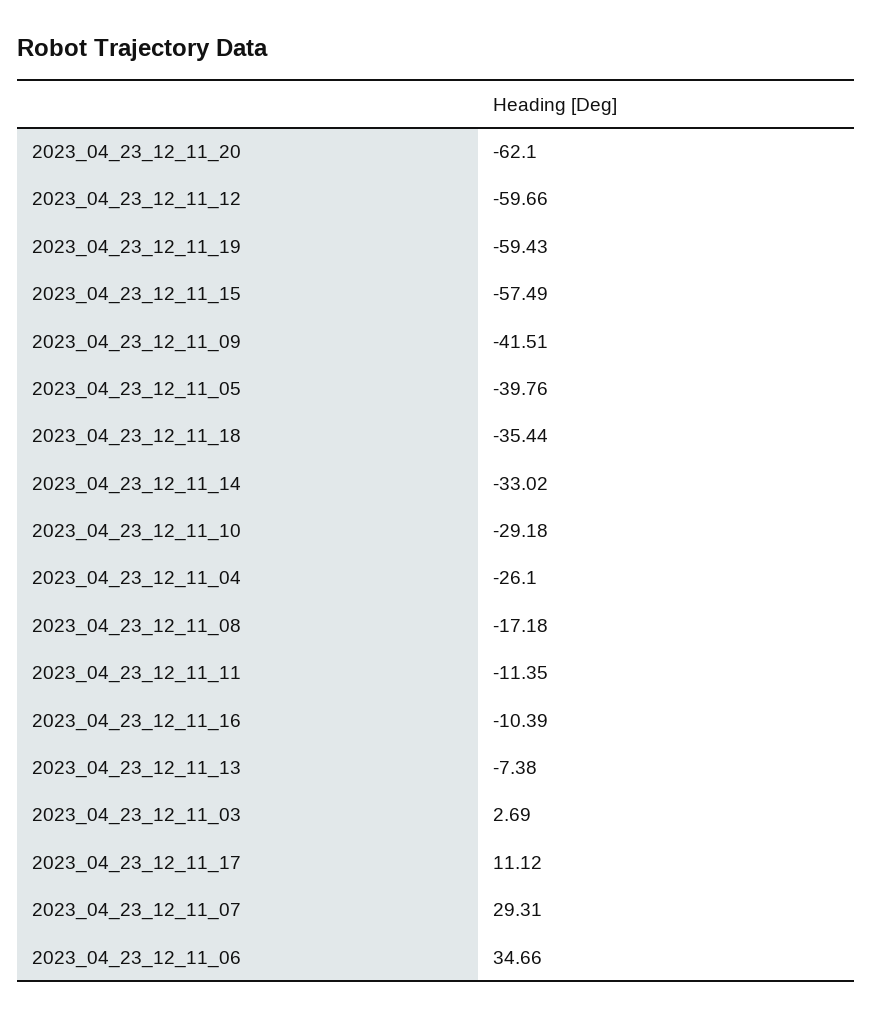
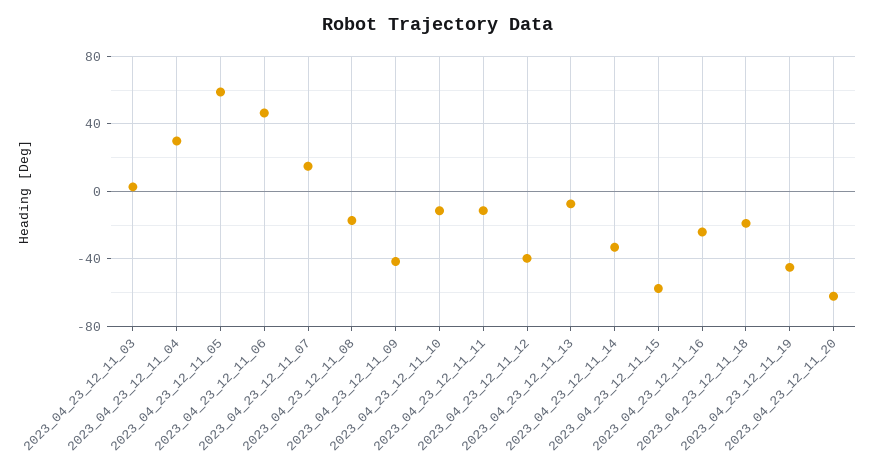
2023_04_23_12_11_12: -59.66 -> -40
2023_04_23_12_11_19: -59.43 -> -45
2023_04_23_12_11_05: -39.76 -> 60
2023_04_23_12_11_18: -35.44 -> -20
2023_04_23_12_11_10: -29.18 -> -10
2023_04_23_12_11_04: -26.1 -> 30
2023_04_23_12_11_16: -10.39 -> -25
2023_04_23_12_11_17: 11.12 -> none
2023_04_23_12_11_07: 29.31 -> 15
2023_04_23_12_11_06: 34.66 -> 45

